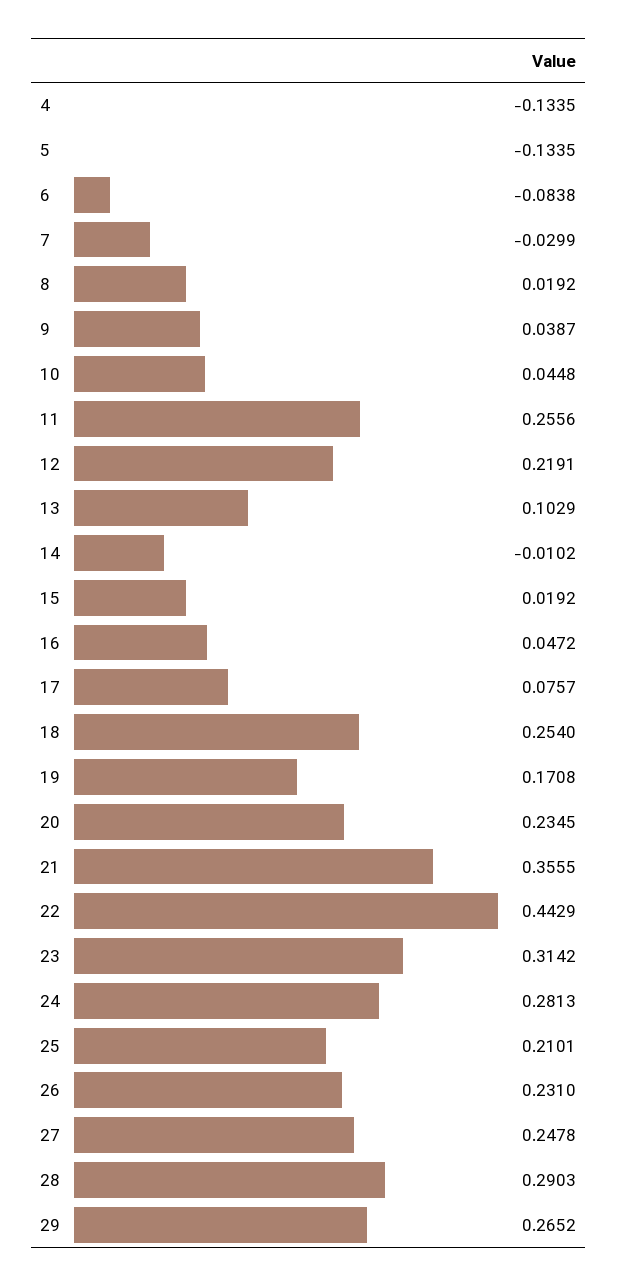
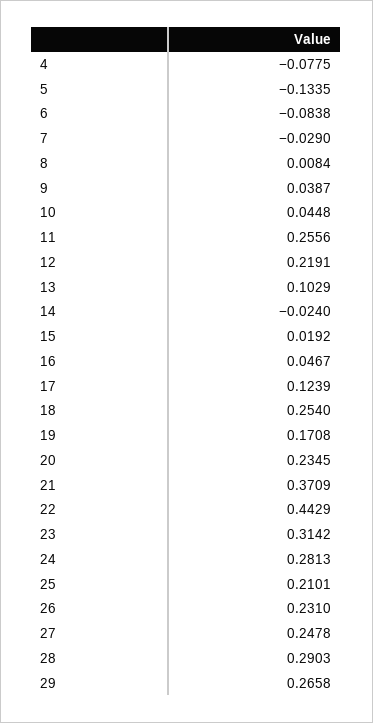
4: -0.1335 -> -0.0775
7: -0.0299 -> -0.029
8: 0.0192 -> 0.0084
14: -0.0102 -> -0.024
16: 0.0472 -> 0.0467
17: 0.0757 -> 0.1239
21: 0.3555 -> 0.3709
29: 0.2652 -> 0.2658

